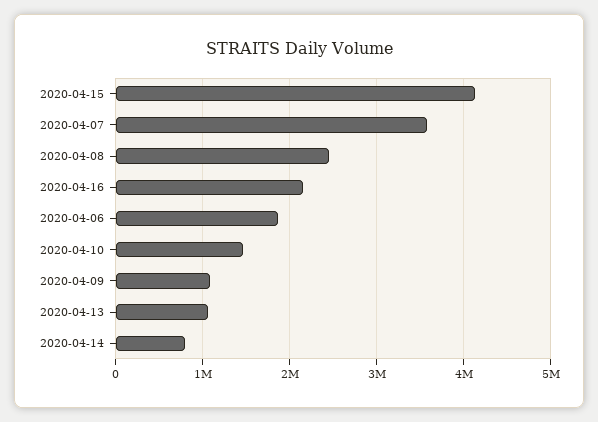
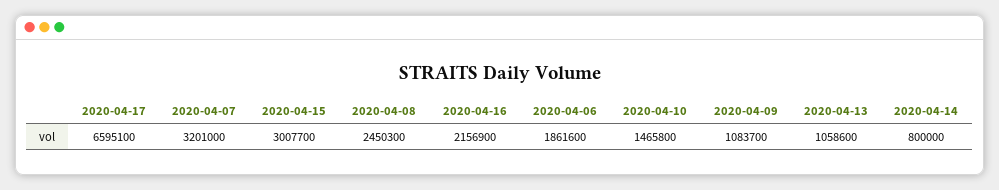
2020-04-15: 4100000 -> 3007700
2020-04-07: 3600000 -> 3201000
2020-04-17: none -> 6595100

